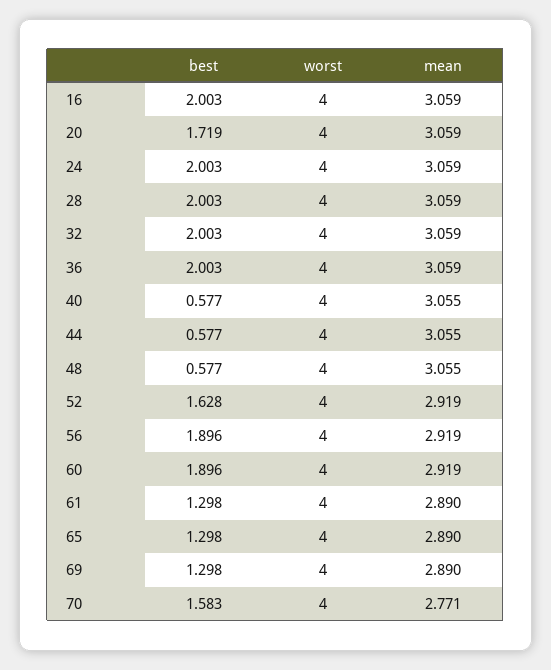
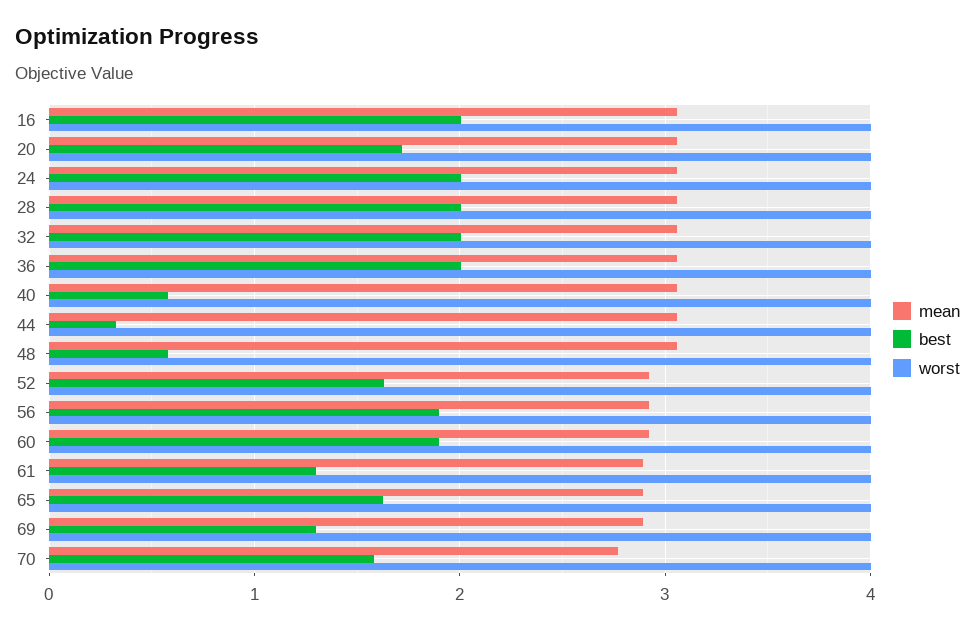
best, 44: 0.577 -> 0.3
best, 65: 1.298 -> 1.6

